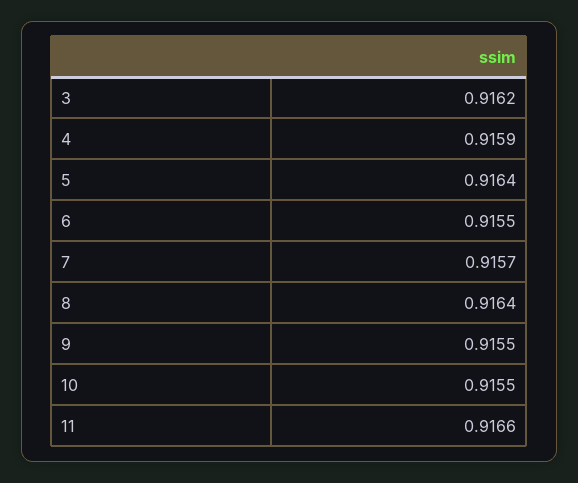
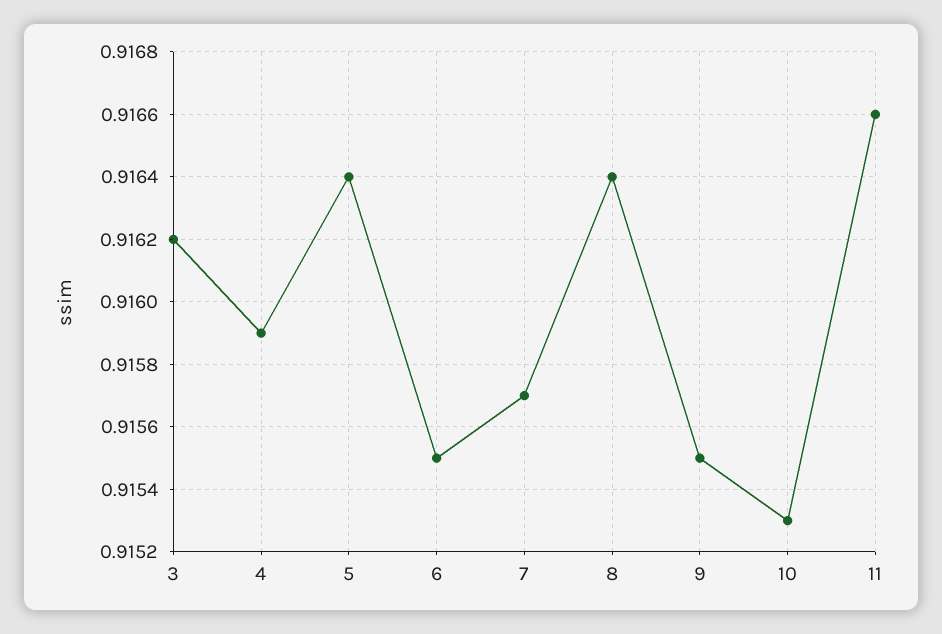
10: 0.9155 -> 0.9153

